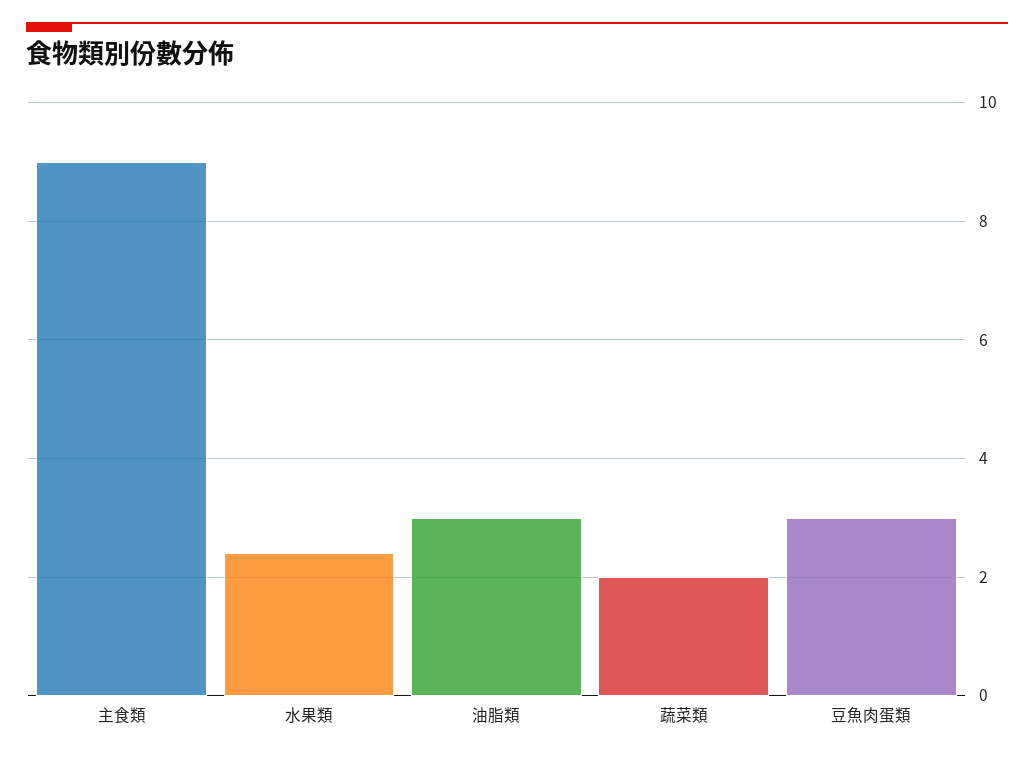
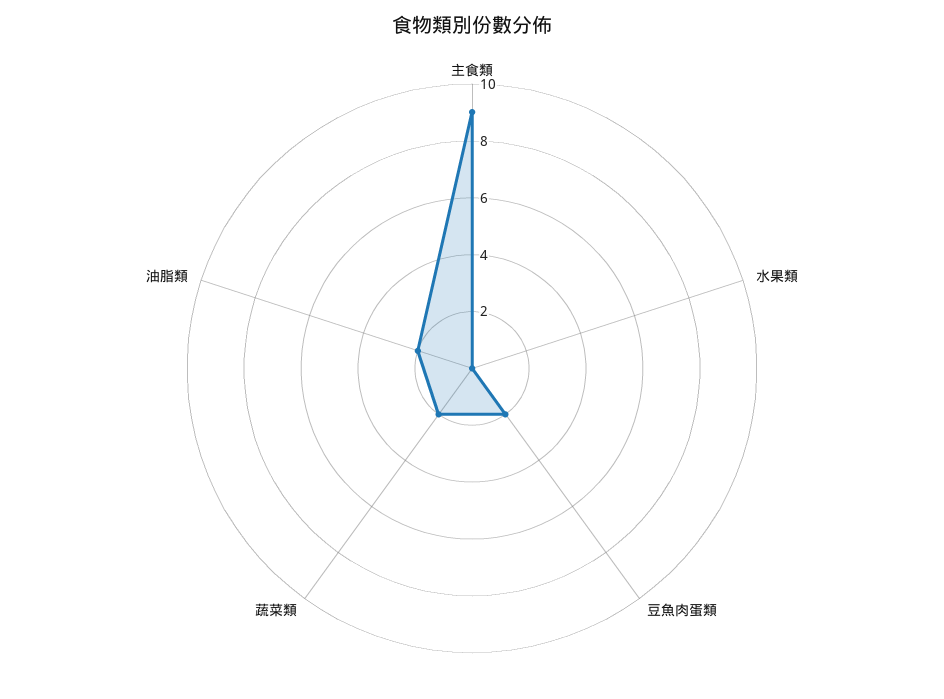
水果類: 2.5 -> 0
油脂類: 3 -> 2
豆魚肉蛋類: 3 -> 2

